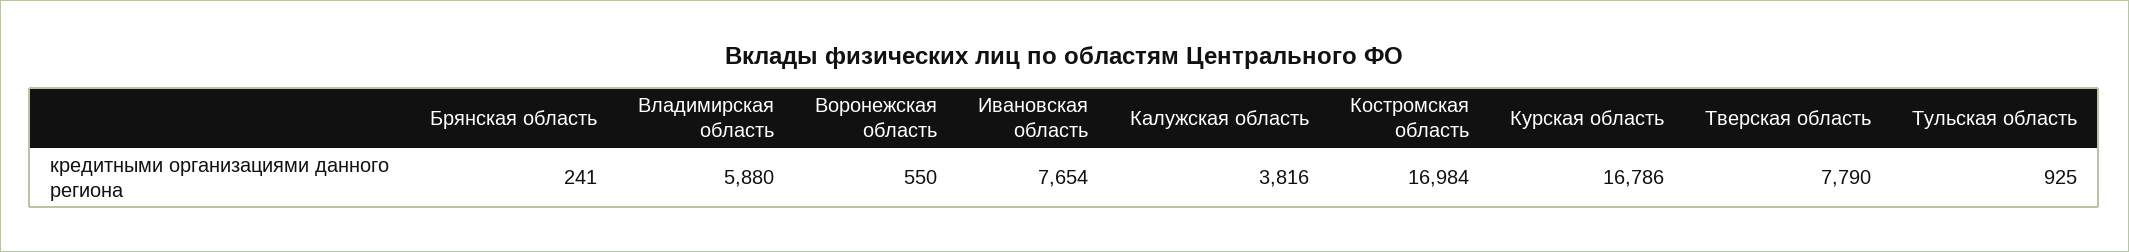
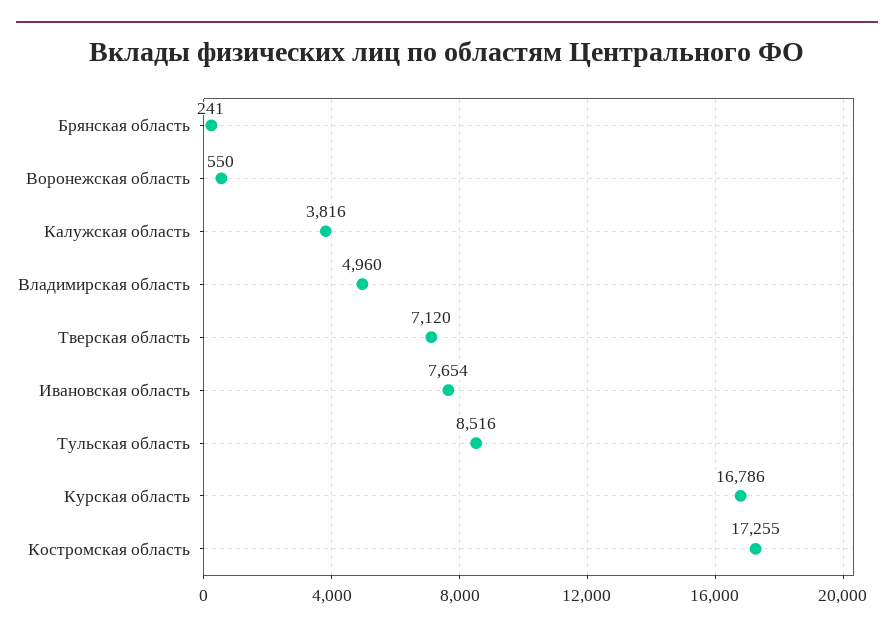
Владимирская область: 5880 -> 4960
Костромская область: 16984 -> 17255
Тверская область: 7790 -> 7120
Тульская область: 925 -> 8516

